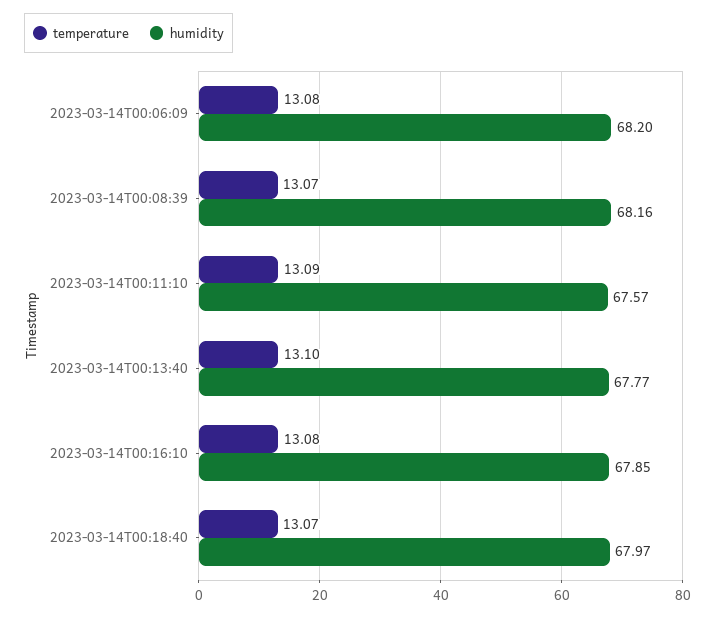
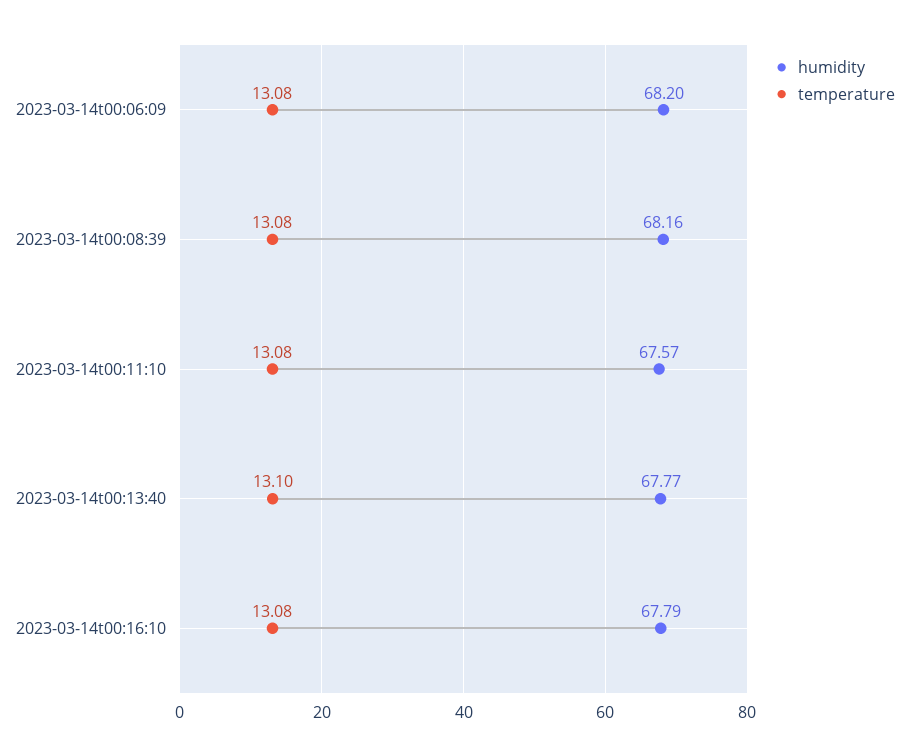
temperature, 2023-03-14T00:08:39: 13.07 -> 13.08
temperature, 2023-03-14T00:11:10: 13.09 -> 13.08
humidity, 2023-03-14T00:16:10: 67.85 -> 67.79
temperature, 2023-03-14T00:18:40: 13.07 -> none
humidity, 2023-03-14T00:18:40: 67.97 -> none

